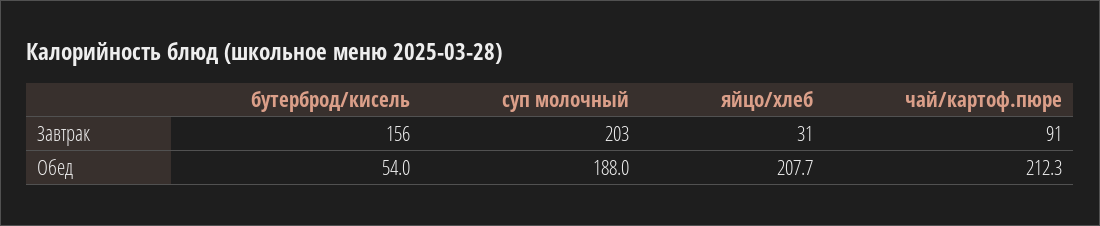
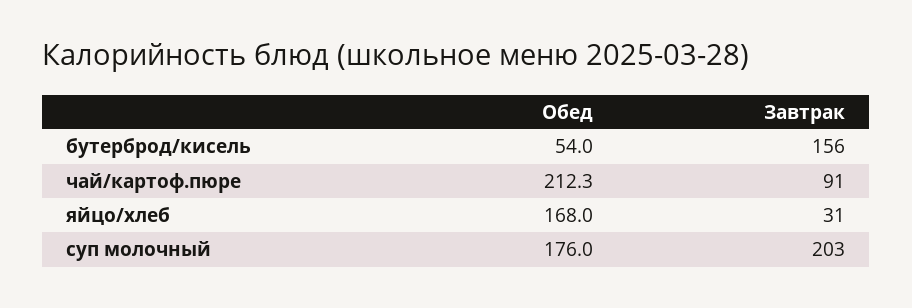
суп молочный, Обед: 188 -> 176
яйцо/хлеб, Обед: 207.7 -> 168

